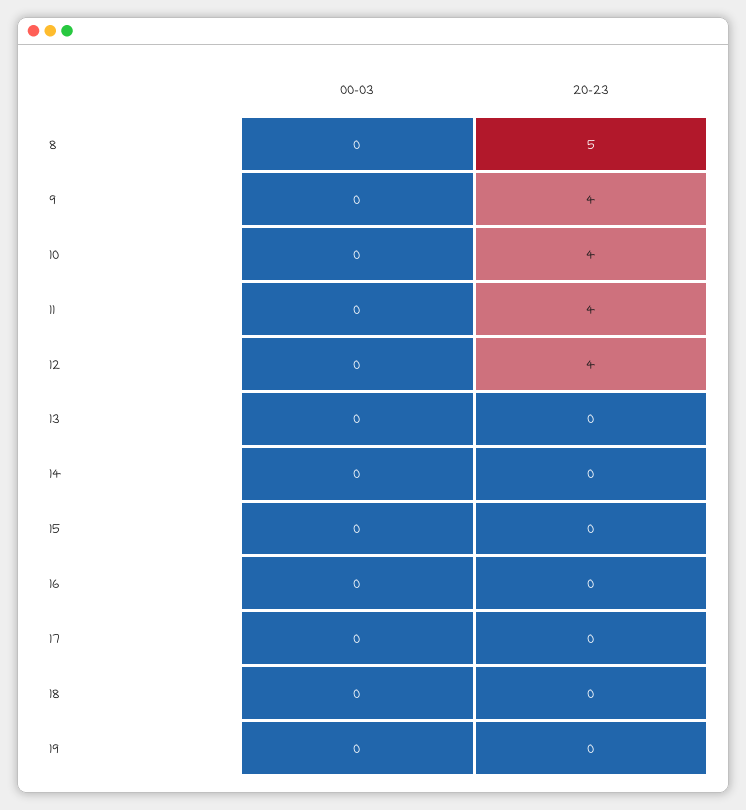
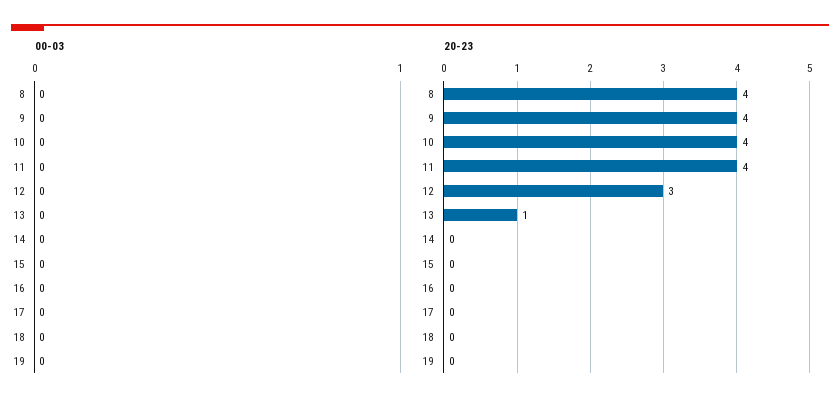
20-23, 8: 5 -> 4
20-23, 12: 4 -> 3
20-23, 13: 0 -> 1

